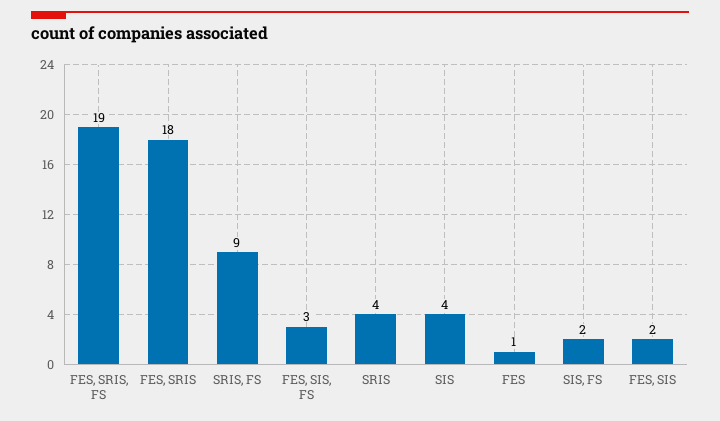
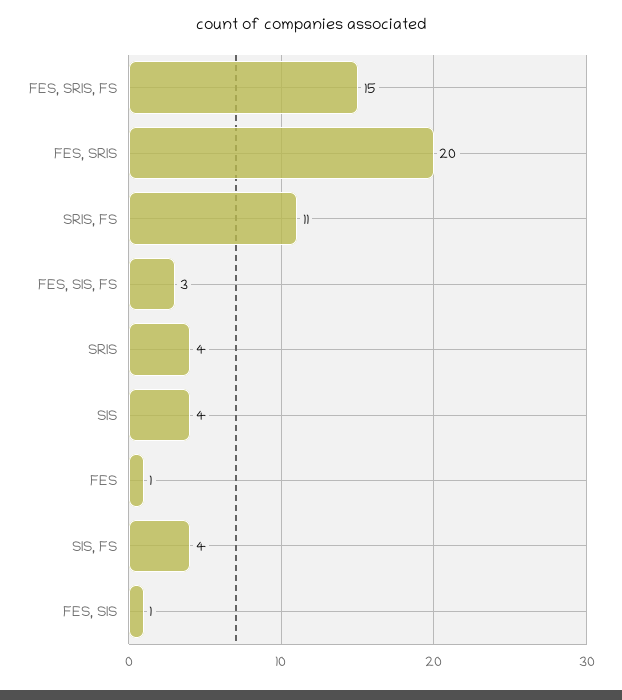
FES, SRIS, FS: 19 -> 15
FES, SRIS: 18 -> 20
SRIS, FS: 9 -> 11
SIS, FS: 2 -> 4
FES, SIS: 2 -> 1

